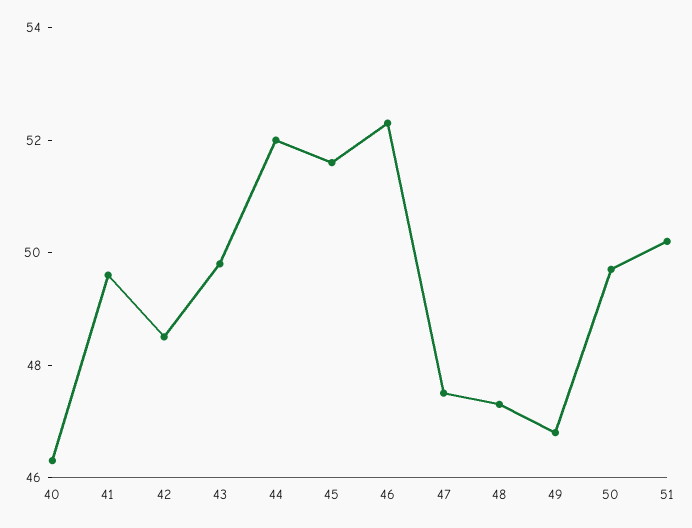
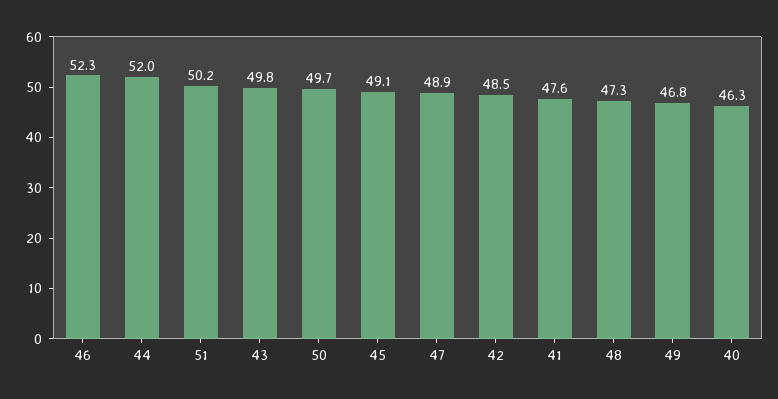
41: 49.5 -> 47.6
45: 51.5 -> 49.1
47: 47.5 -> 48.9

